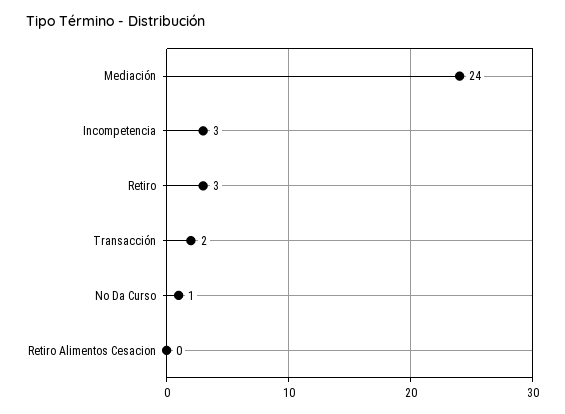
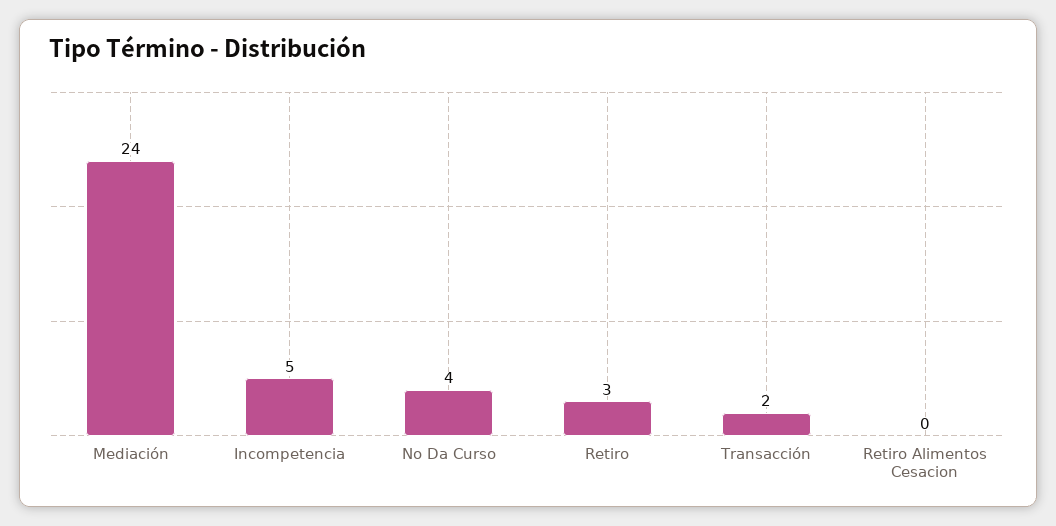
Incompetencia: 3 -> 5
No Da Curso: 1 -> 4

